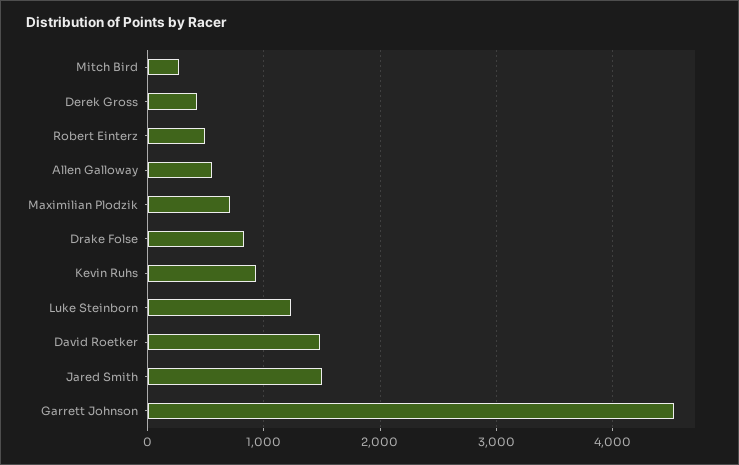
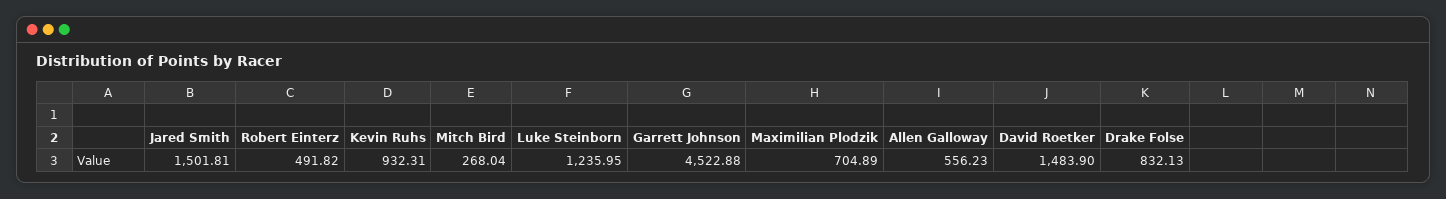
Derek Gross: 400 -> none

